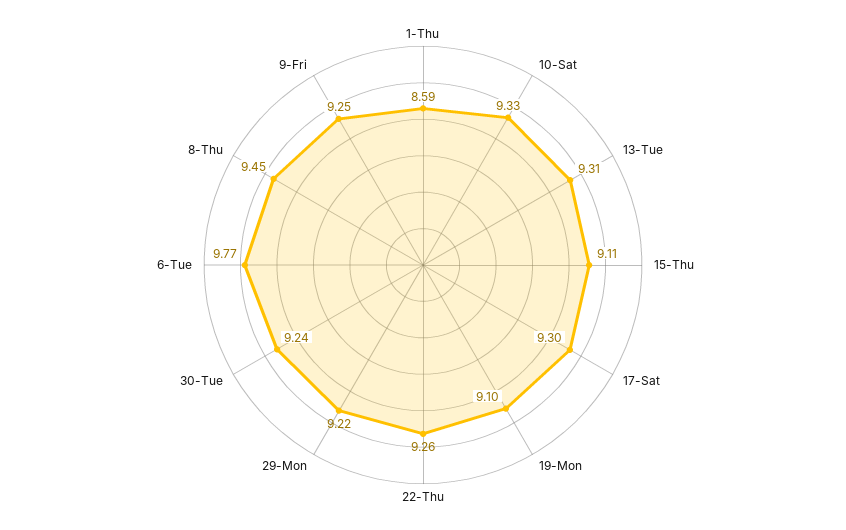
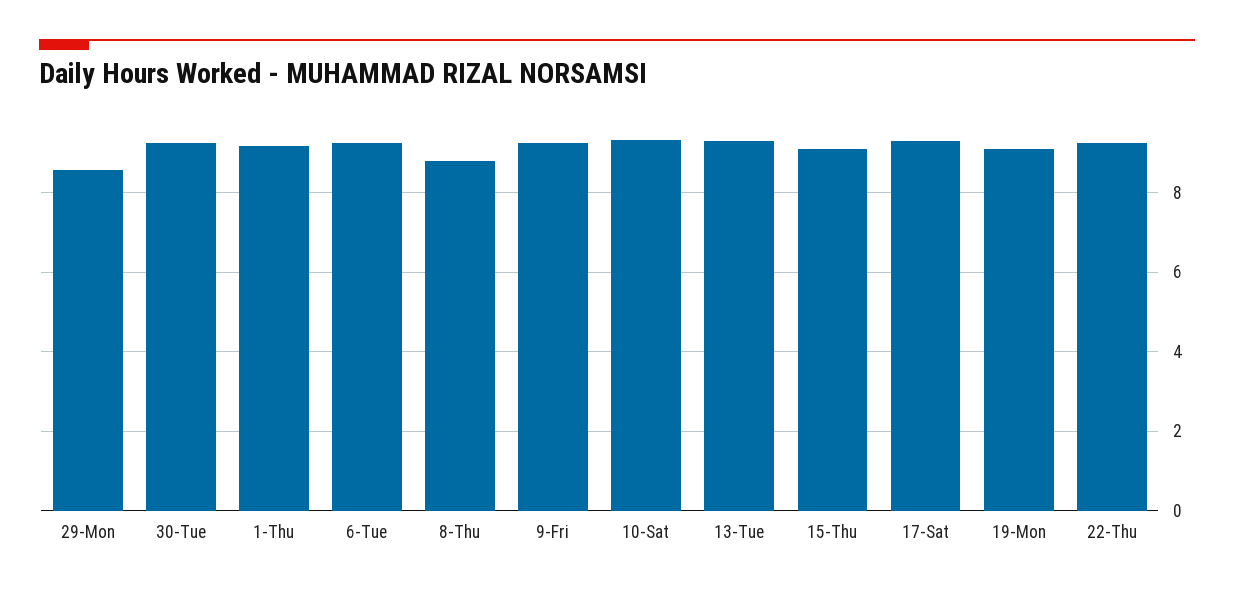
1-Thu: 8.59 -> 9.2
29-Mon: 9.22 -> 8.6
6-Tue: 9.77 -> 9.2
8-Thu: 9.45 -> 8.8

